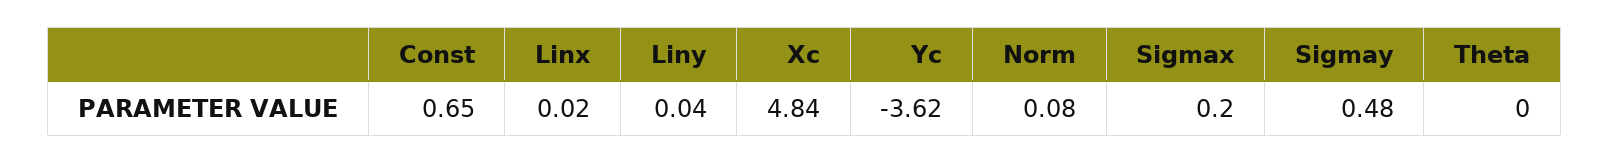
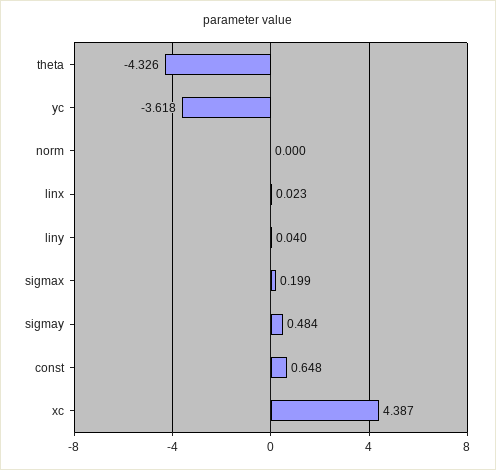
Xc: 4.84 -> 4.387
Norm: 0.08 -> 0
Theta: 0 -> -4.326

